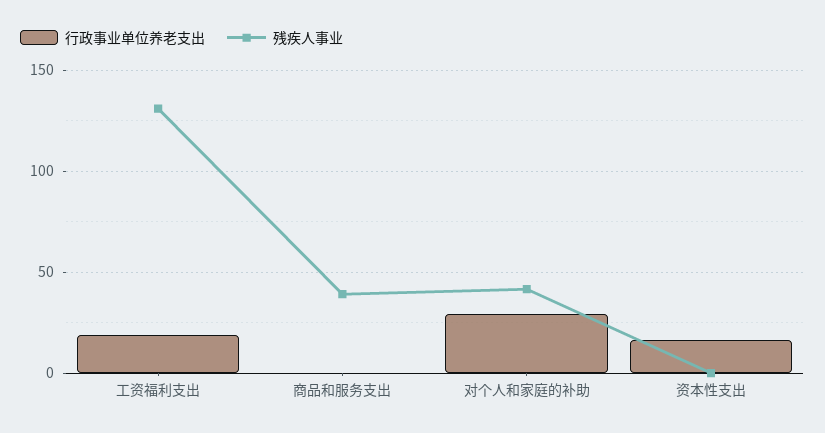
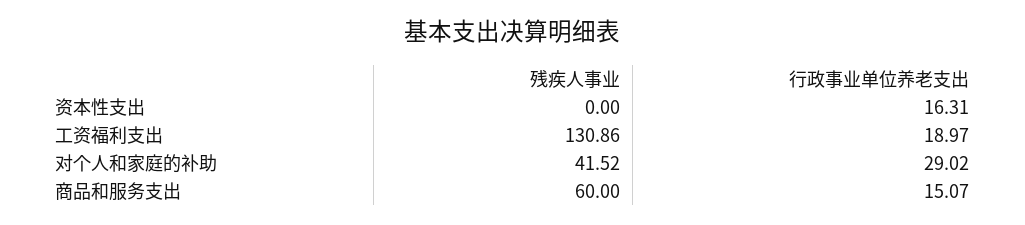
行政事业单位养老支出, 商品和服务支出: 0 -> 15.07
残疾人事业, 商品和服务支出: 40 -> 60

